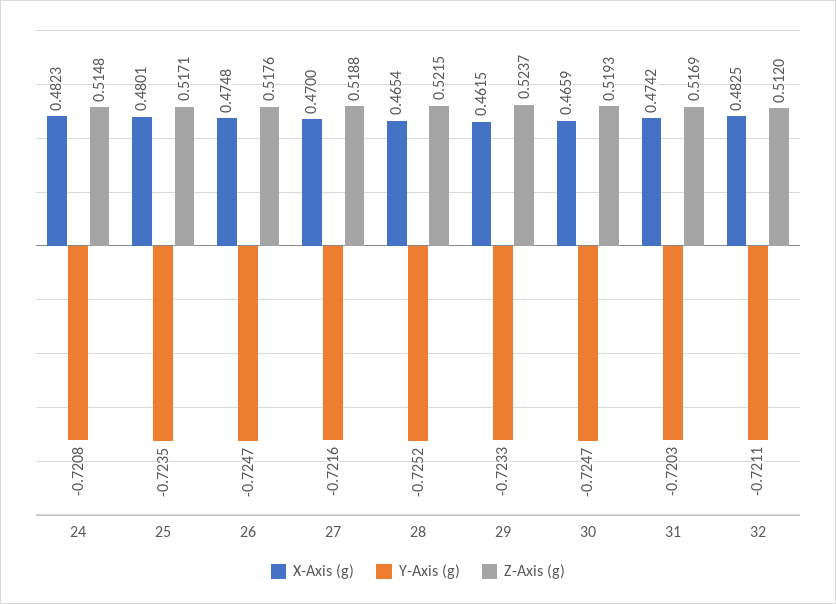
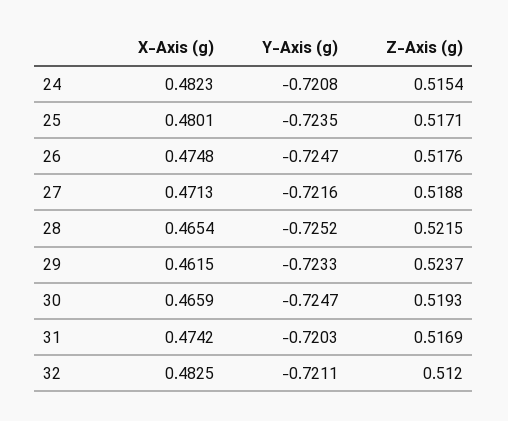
Z-Axis (g), 24: 0.5148 -> 0.5154
X-Axis (g), 27: 0.47 -> 0.4713

